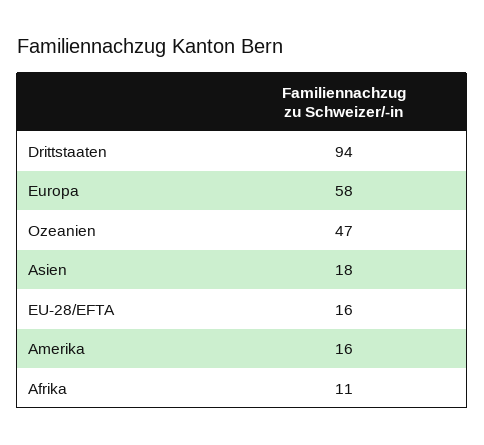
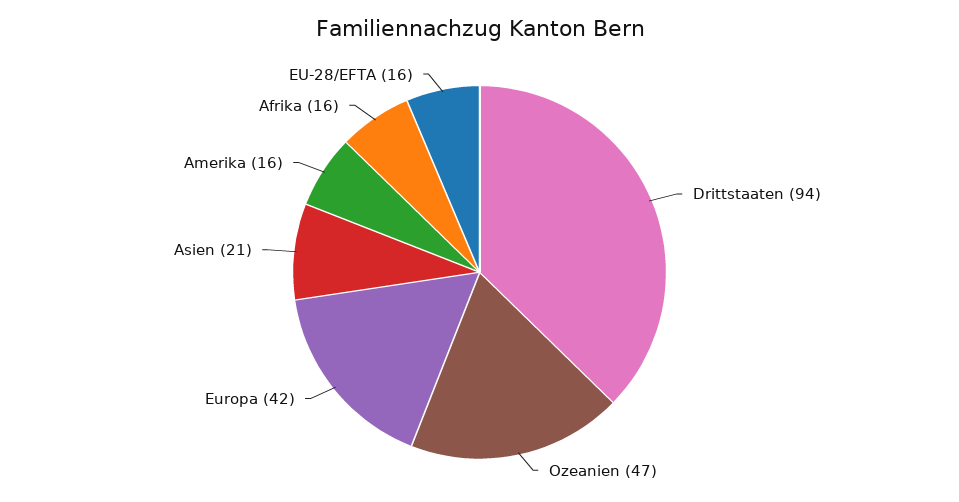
Europa: 58 -> 42
Asien: 18 -> 21
Afrika: 11 -> 16

